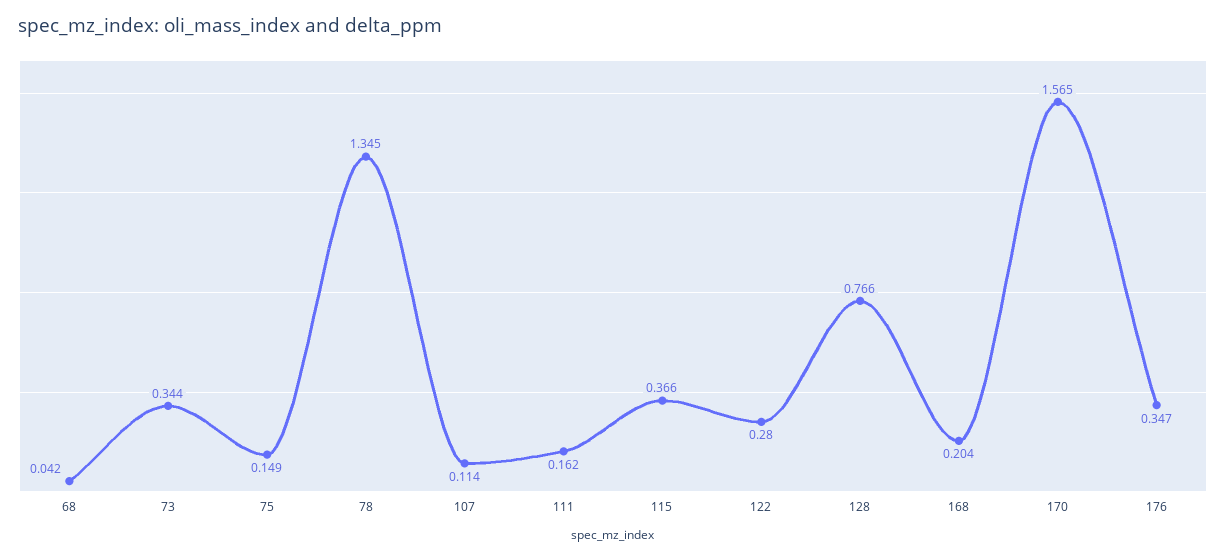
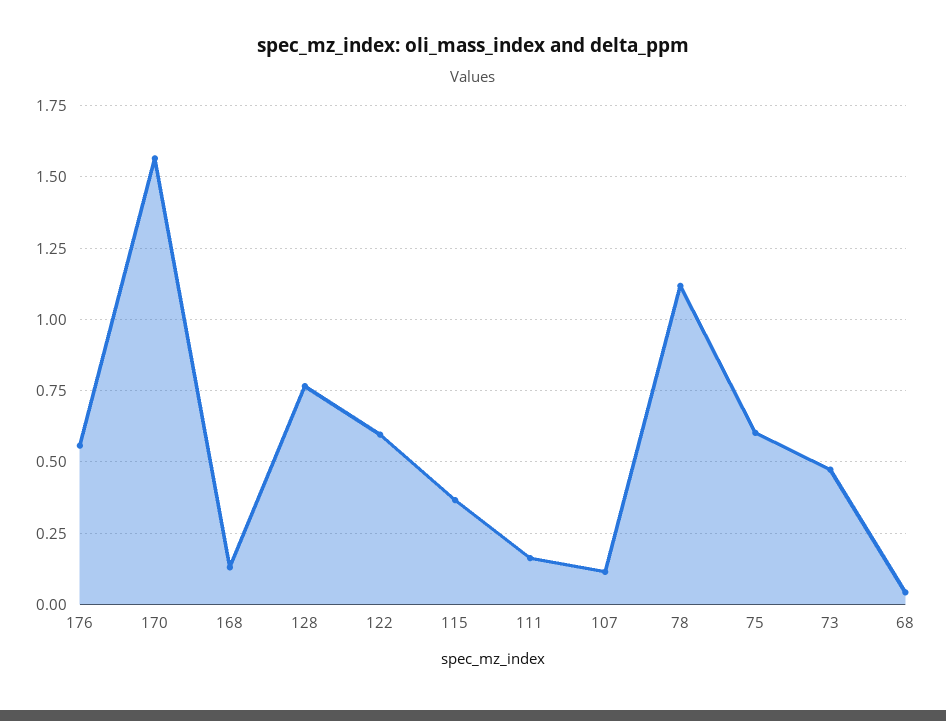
73: 0.344 -> 0.475
75: 0.149 -> 0.6
78: 1.345 -> 1.125
122: 0.28 -> 0.6
168: 0.204 -> 0.125
176: 0.347 -> 0.55

